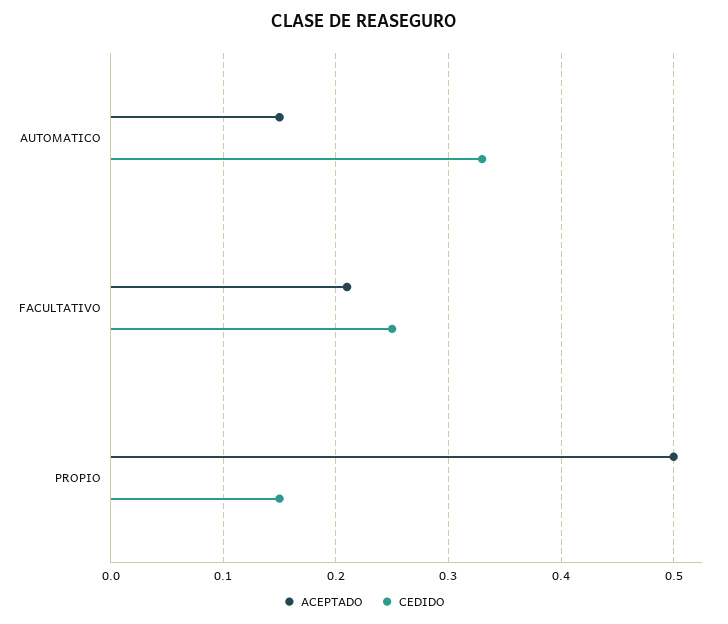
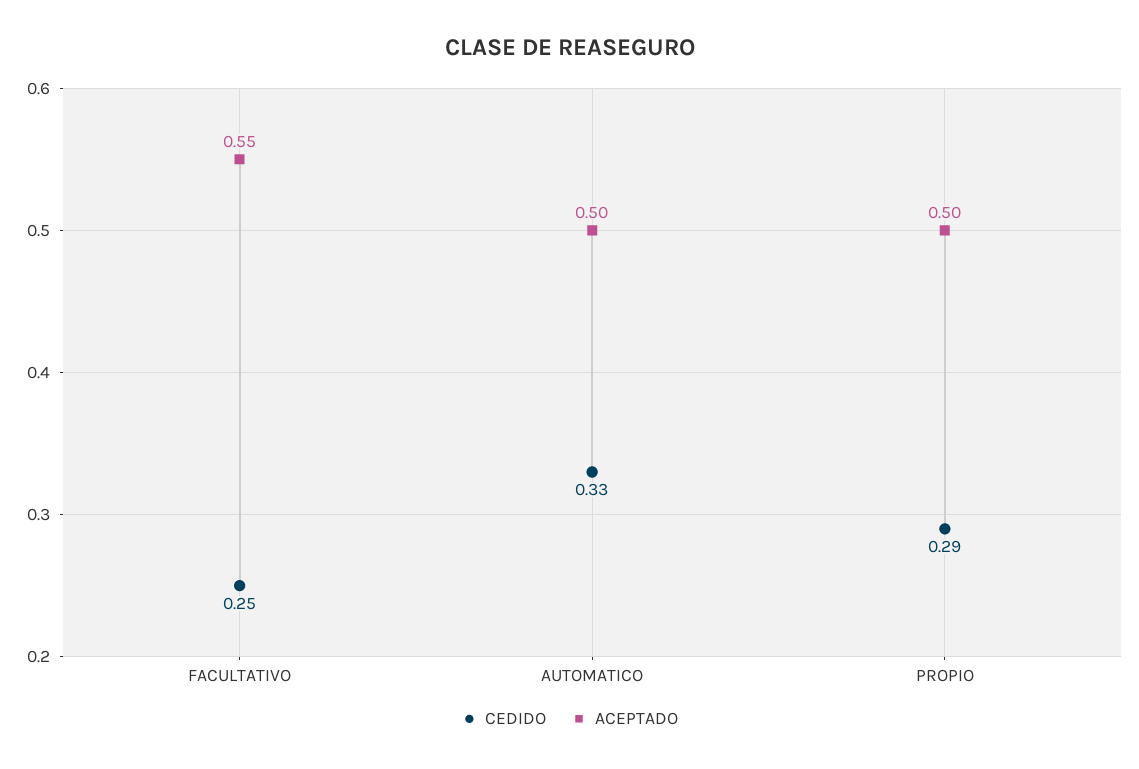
ACEPTADO, AUTOMATICO: 0.15 -> 0.5
ACEPTADO, FACULTATIVO: 0.21 -> 0.55
CEDIDO, PROPIO: 0.15 -> 0.29

